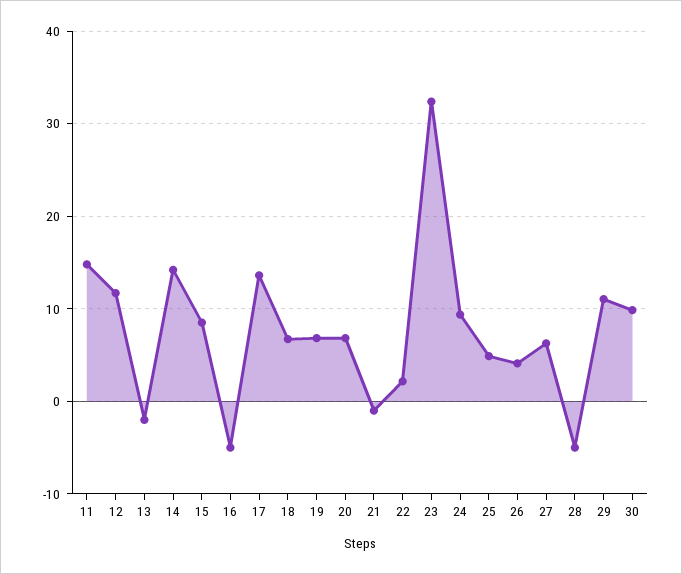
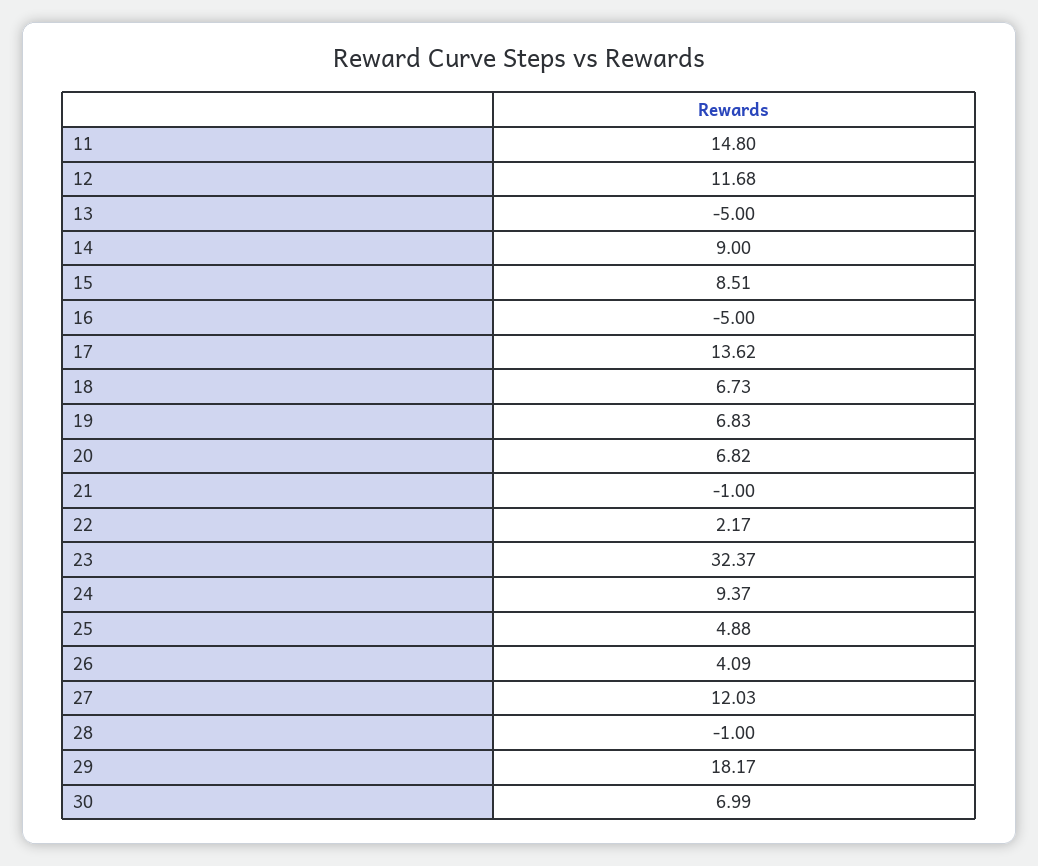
13: -2 -> -5
14: 14 -> 9
27: 6 -> 12.03
28: -5 -> -1
29: 11 -> 18.17
30: 10 -> 6.99

